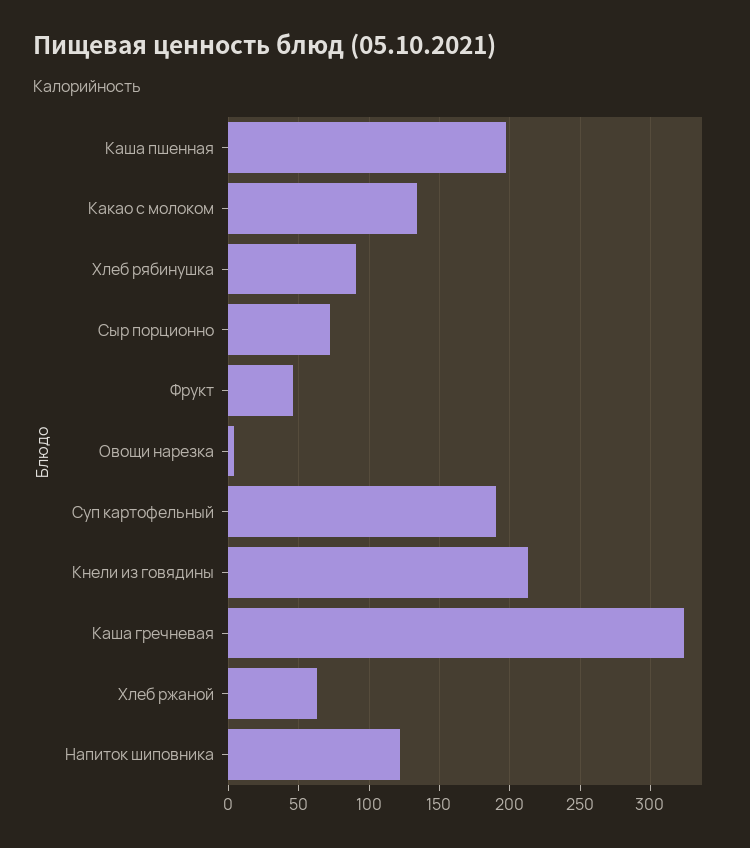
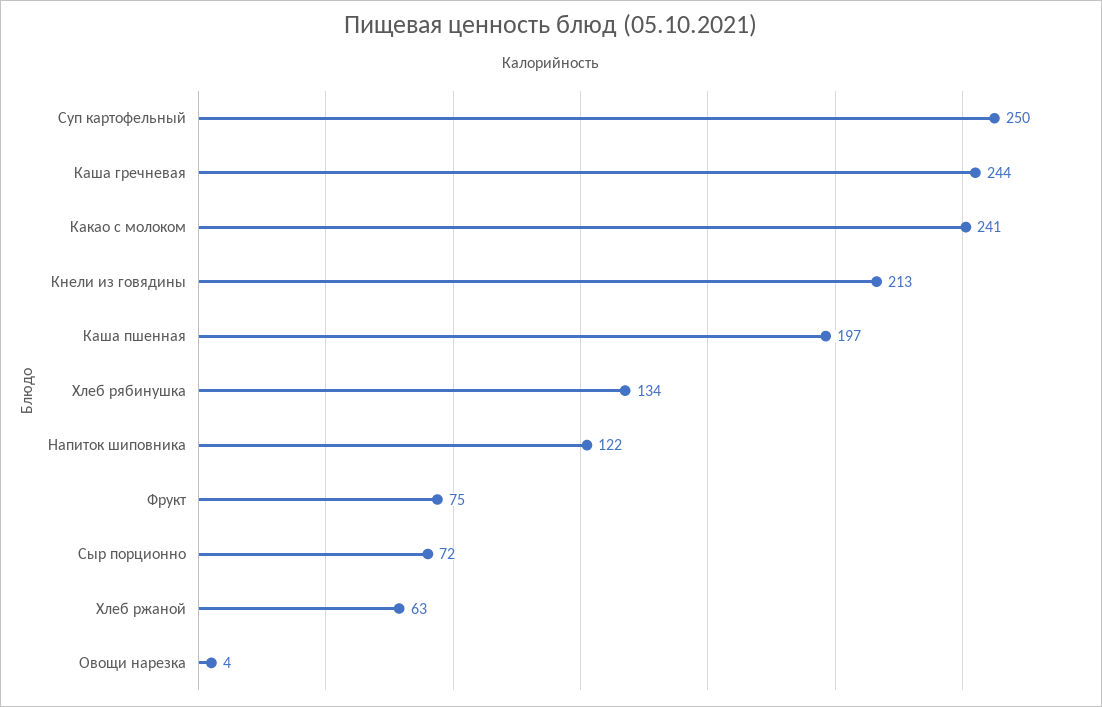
Какао с молоком: 135 -> 241
Хлеб рябинушка: 90 -> 134
Фрукт: 45 -> 75
Суп картофельный: 190 -> 250
Каша гречневая: 325 -> 244

